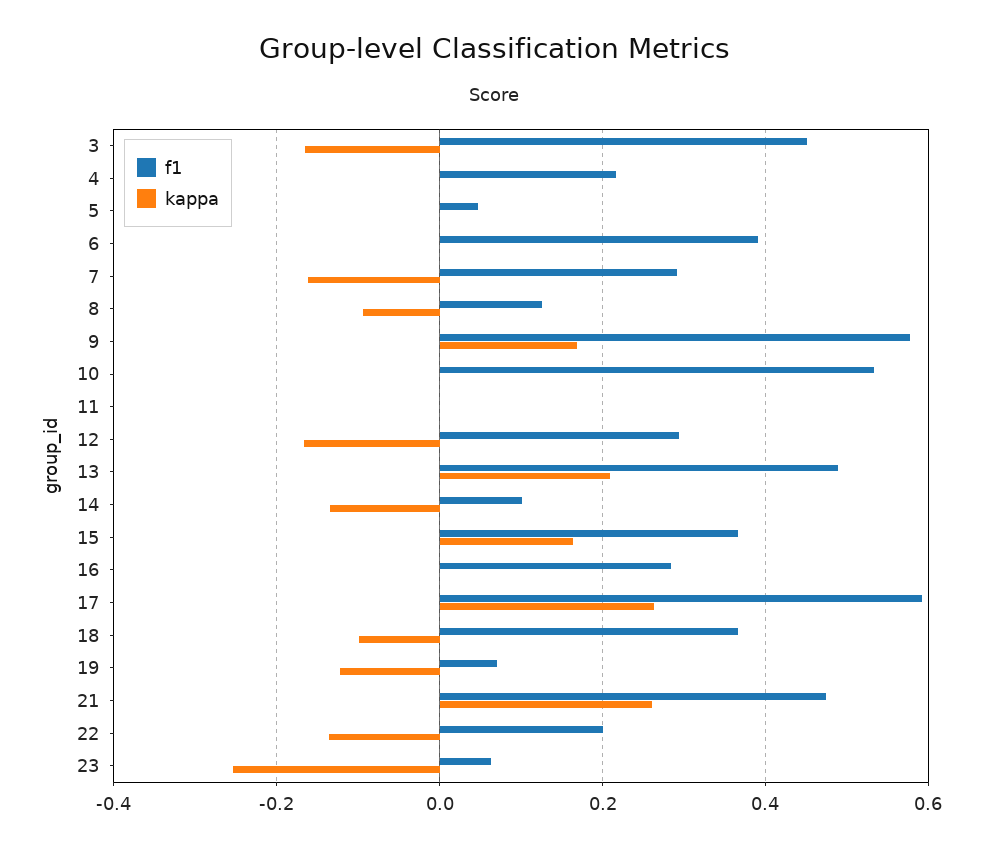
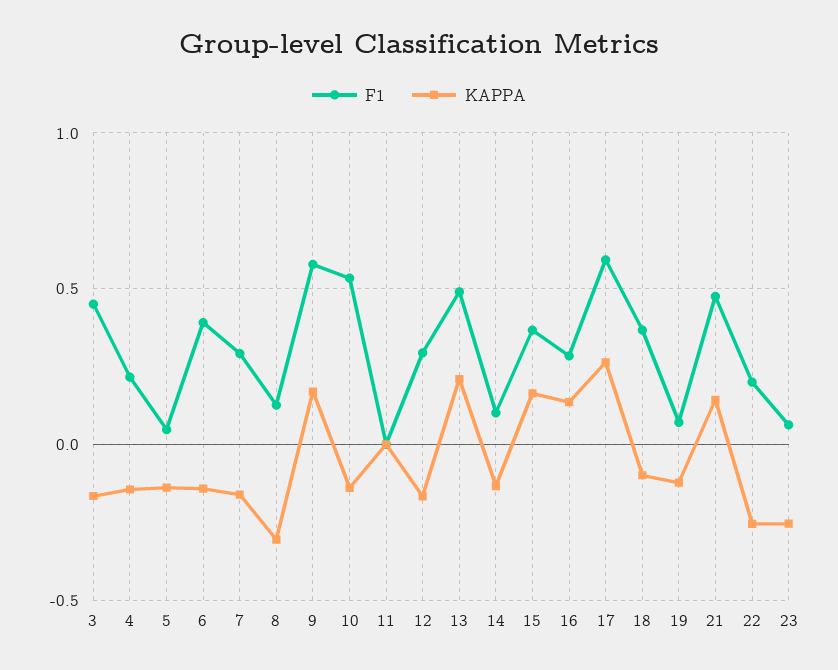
kappa, 4: 0 -> -0.15
kappa, 5: 0 -> -0.15
kappa, 6: 0 -> -0.15
kappa, 8: -0.1 -> -0.3
kappa, 10: 0 -> -0.15
kappa, 16: 0 -> 0.15
kappa, 21: 0.26 -> 0.15
kappa, 22: -0.14 -> -0.25

